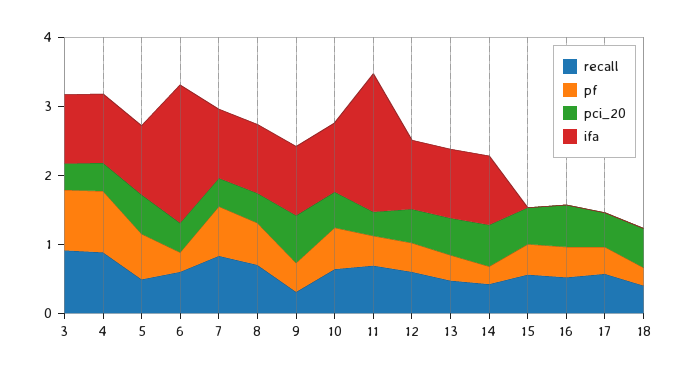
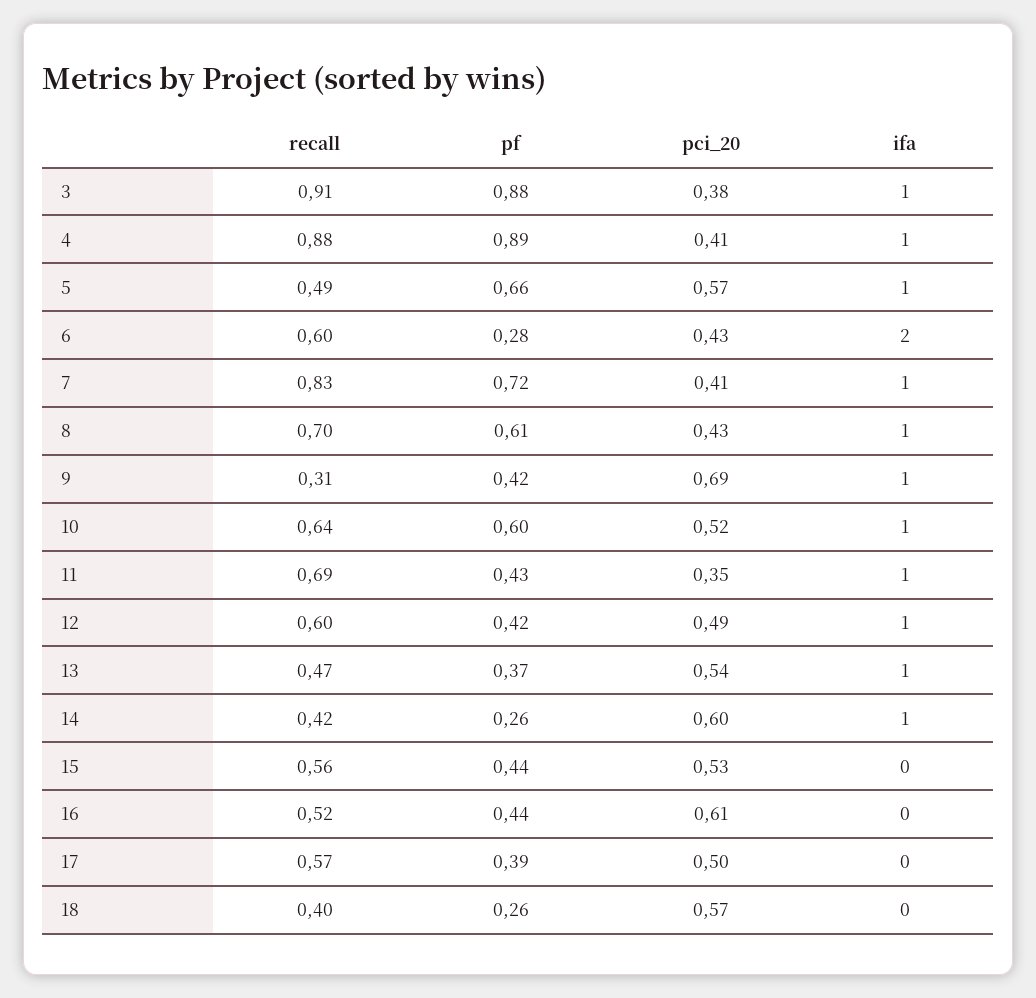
ifa, 11: 2 -> 1

